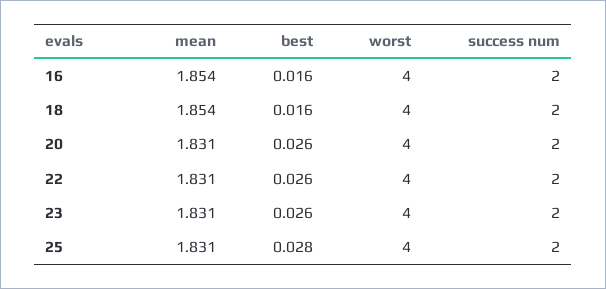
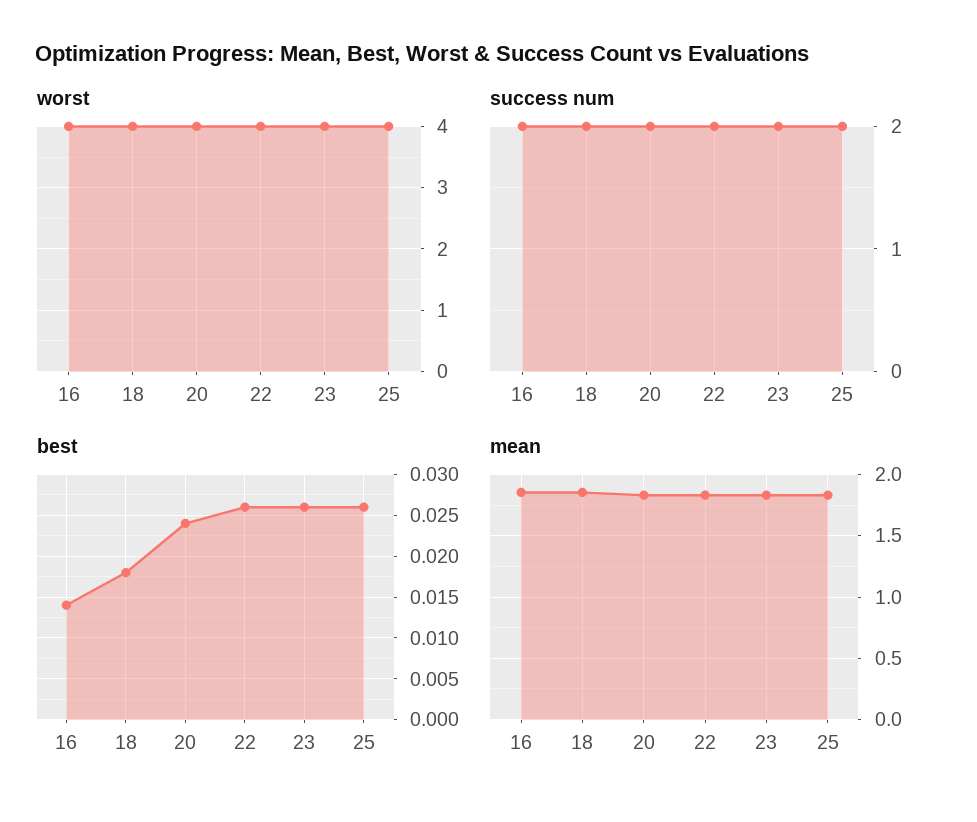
best, 16: 0.016 -> 0.014
best, 18: 0.016 -> 0.018
best, 20: 0.026 -> 0.024
best, 25: 0.028 -> 0.026

